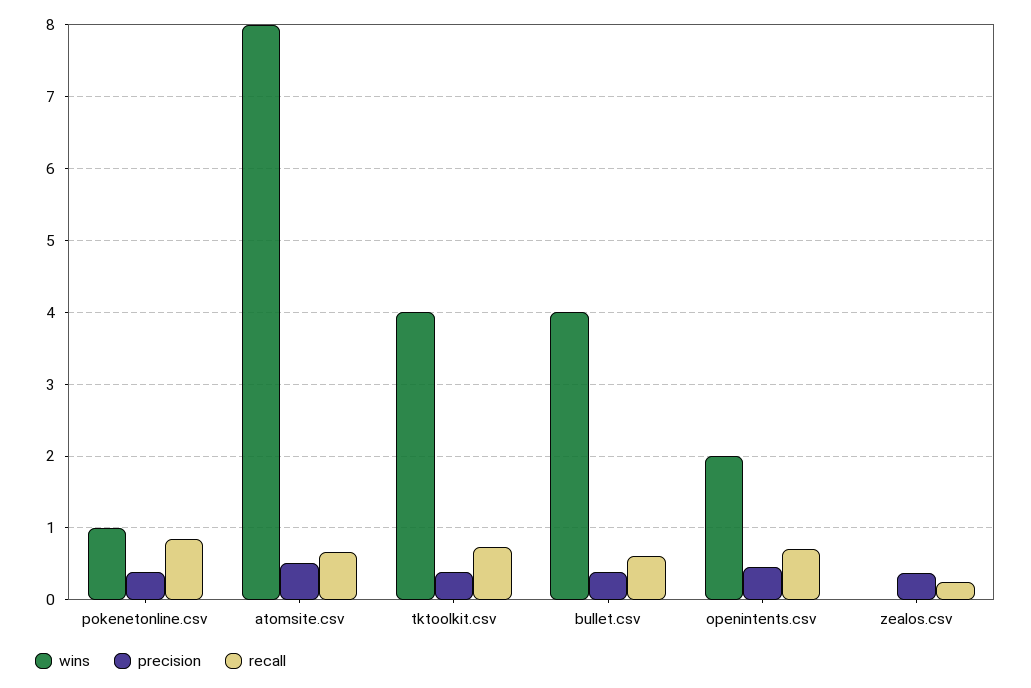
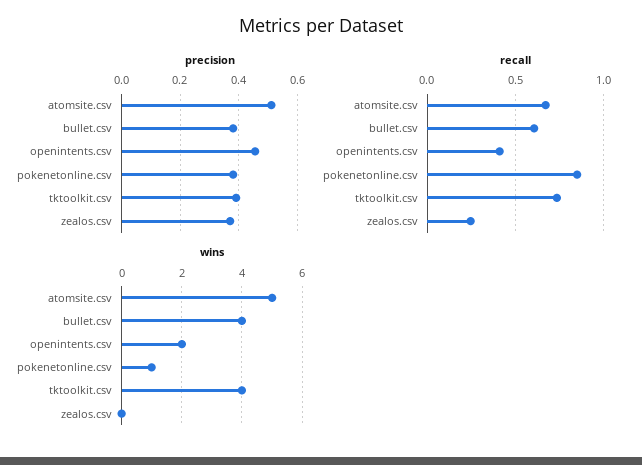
wins, atomsite.csv: 8 -> 5
recall, openintents.csv: 0.7 -> 0.4

